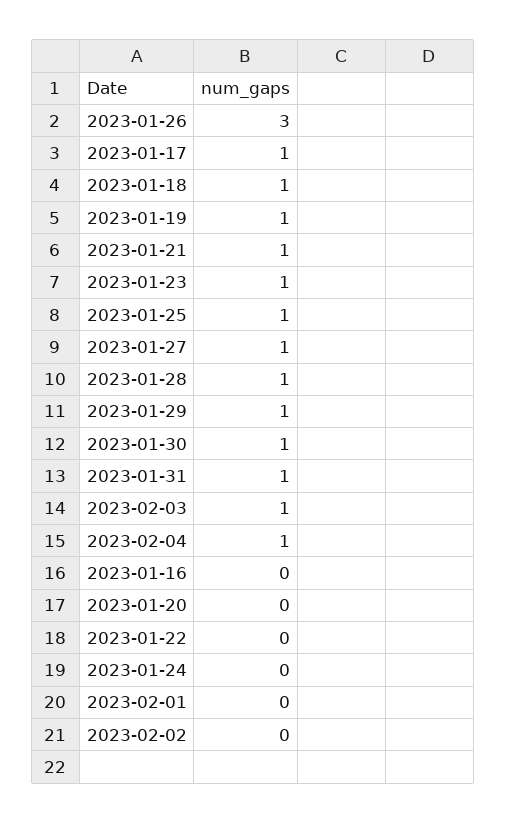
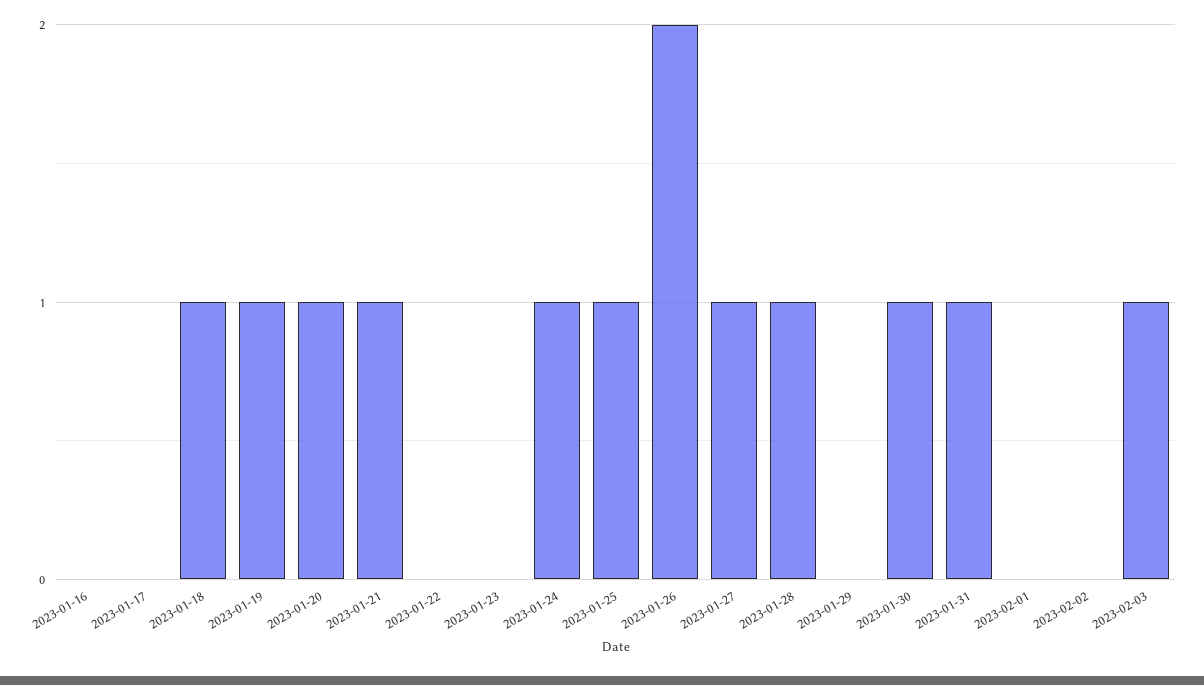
2023-01-26: 3 -> 2
2023-01-17: 1 -> 0
2023-01-23: 1 -> 0
2023-01-29: 1 -> 0
2023-02-04: 1 -> none
2023-01-20: 0 -> 1
2023-01-24: 0 -> 1

